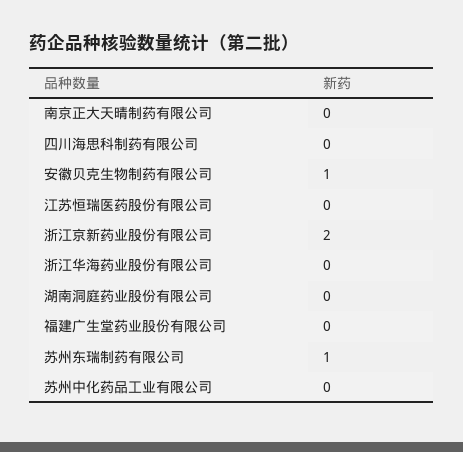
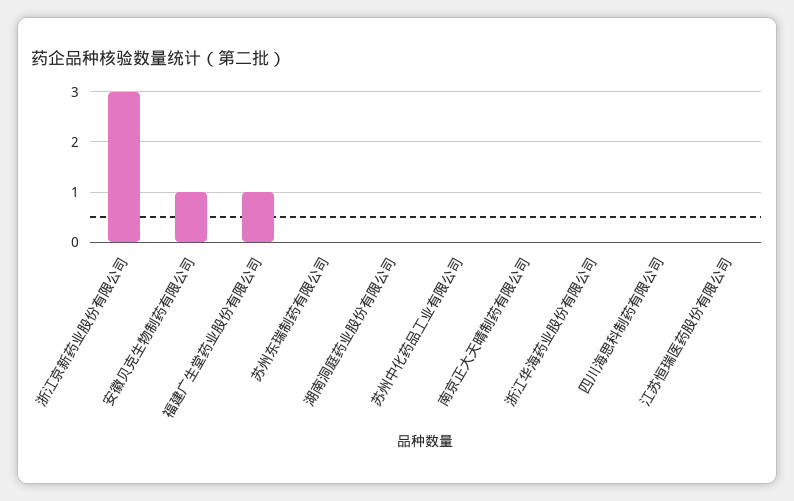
浙江京新药业股份有限公司: 2 -> 3
福建广生堂药业股份有限公司: 0 -> 1
苏州东瑞制药有限公司: 1 -> 0

